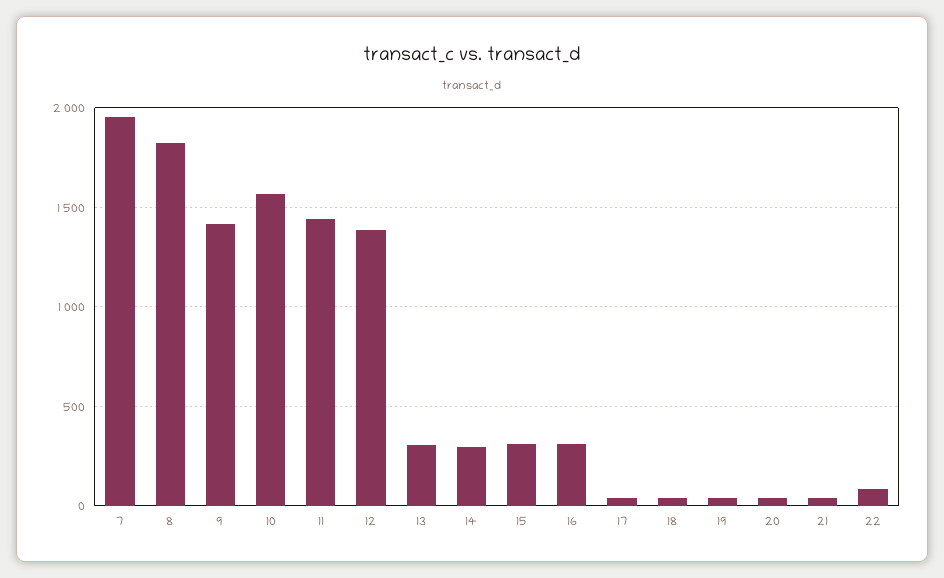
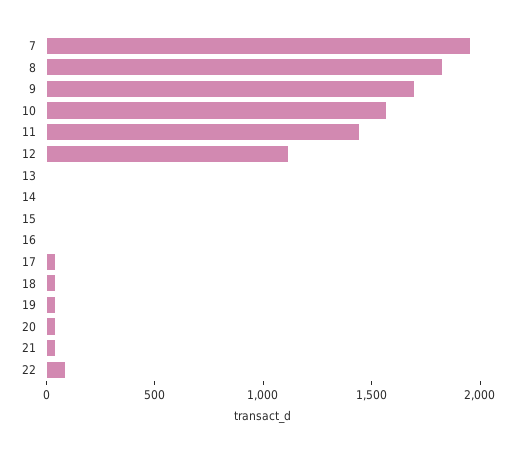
9: 1400 -> 1700
12: 1400 -> 1100
13: 300 -> 0
14: 300 -> 0
15: 300 -> 0
16: 300 -> 0

